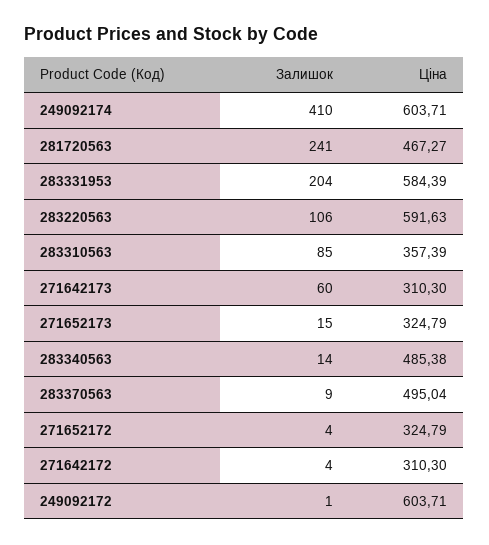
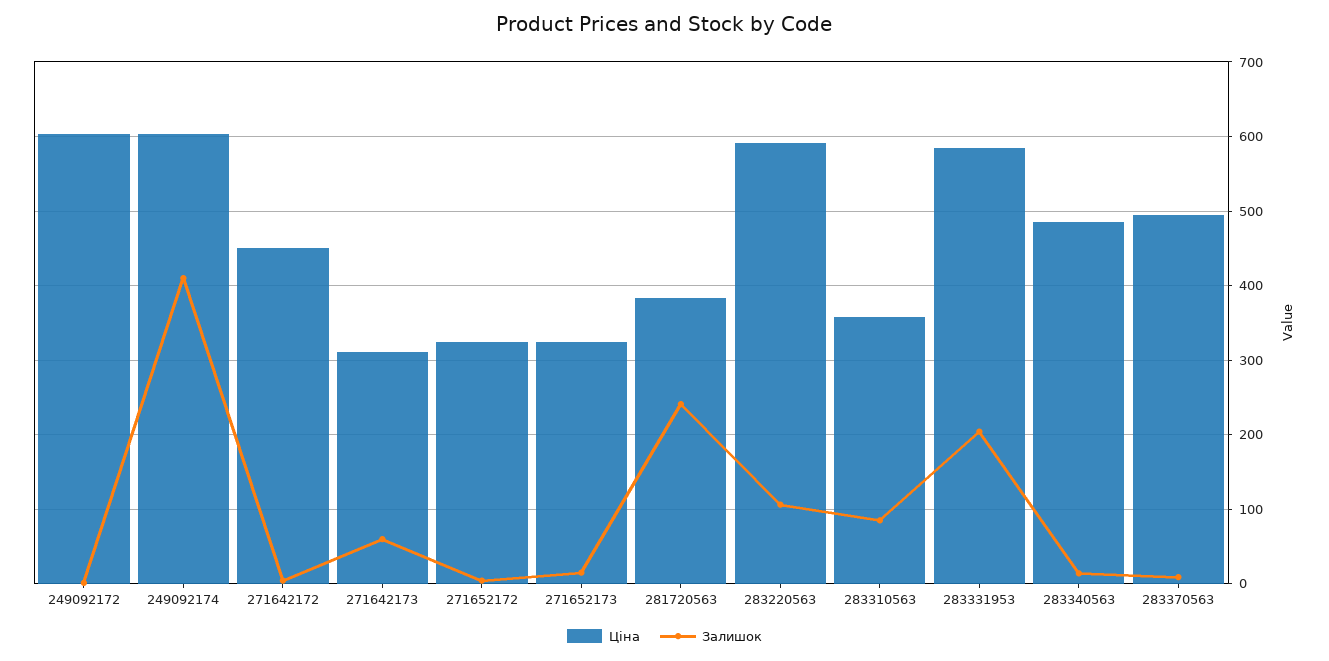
Ціна, 281720563: 467.27 -> 380
Ціна, 271642172: 310.3 -> 450

